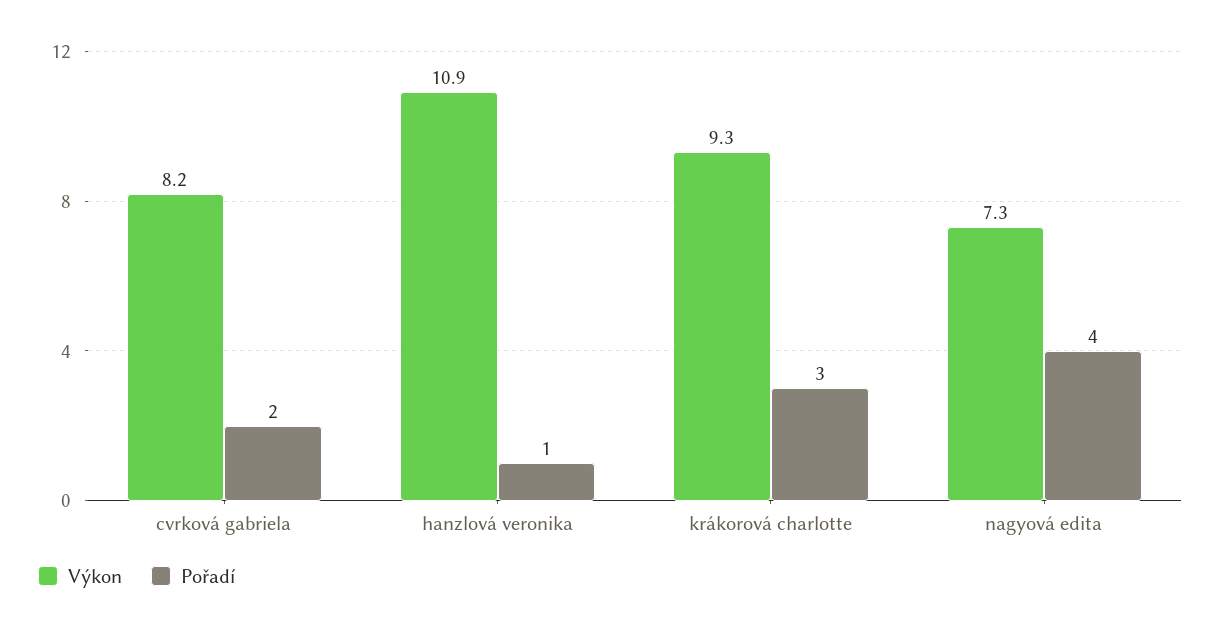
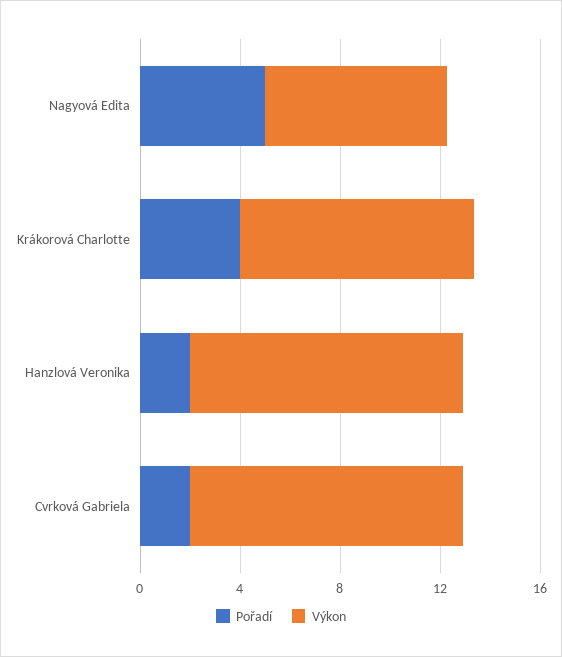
Výkon, cvrková gabriela: 8.2 -> 11
Pořadí, hanzlová veronika: 1 -> 2
Pořadí, krákorová charlotte: 3 -> 4
Pořadí, nagyová edita: 4 -> 5

